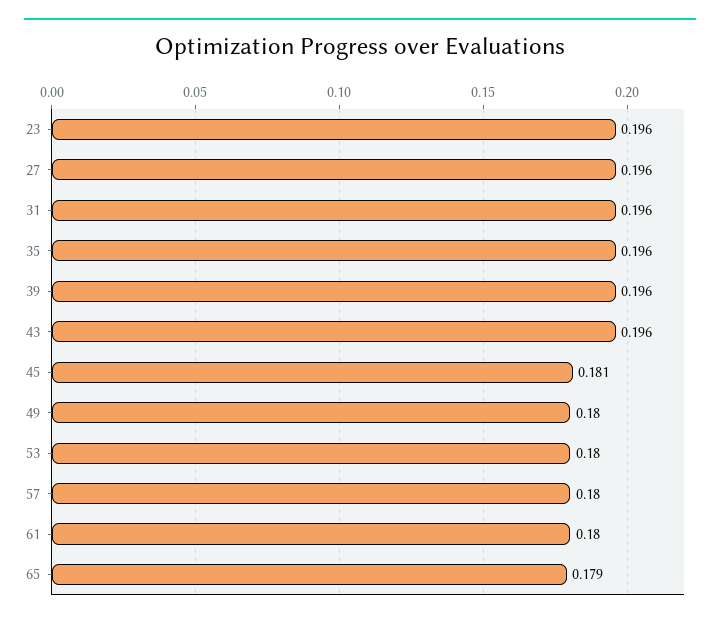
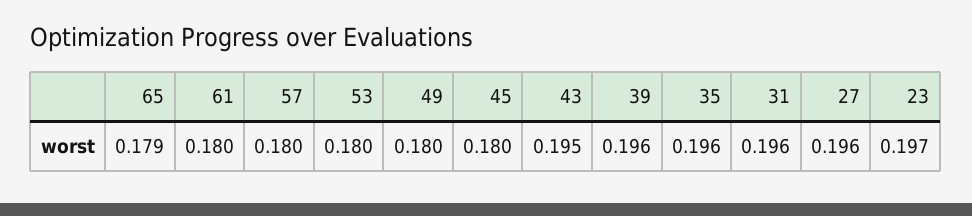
23: 0.196 -> 0.197
43: 0.196 -> 0.195
45: 0.181 -> 0.18

